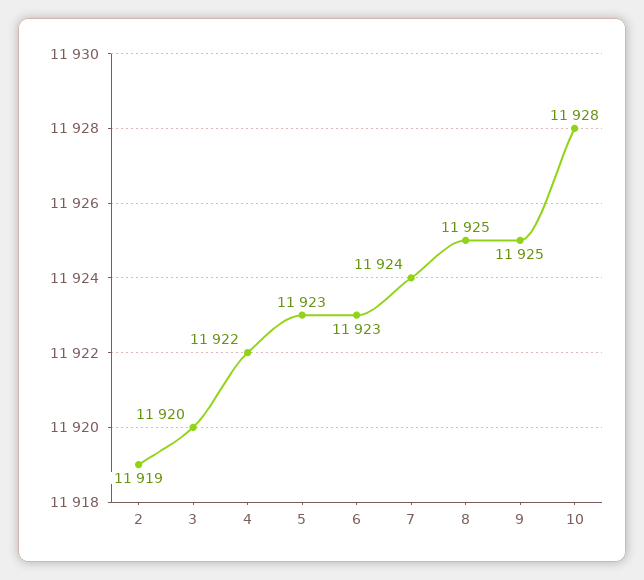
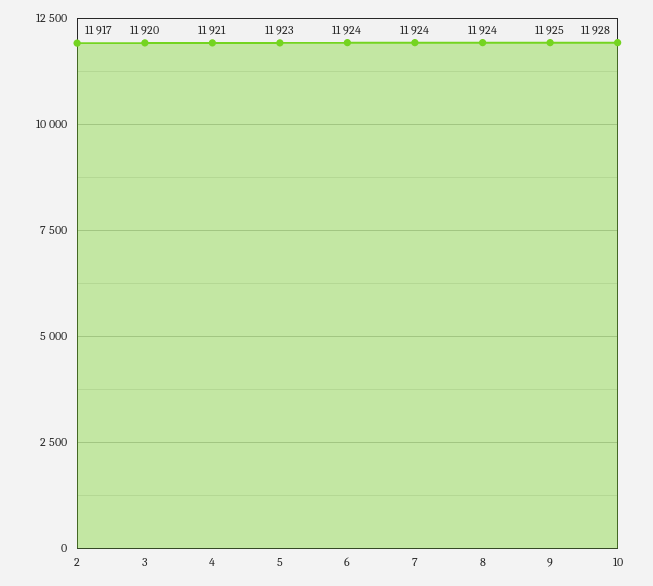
2: 11919 -> 11917
4: 11922 -> 11921
6: 11923 -> 11924
8: 11925 -> 11924

